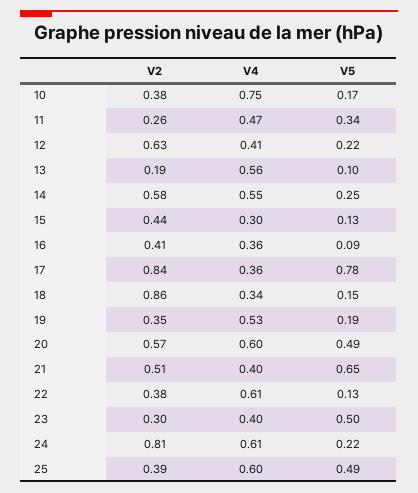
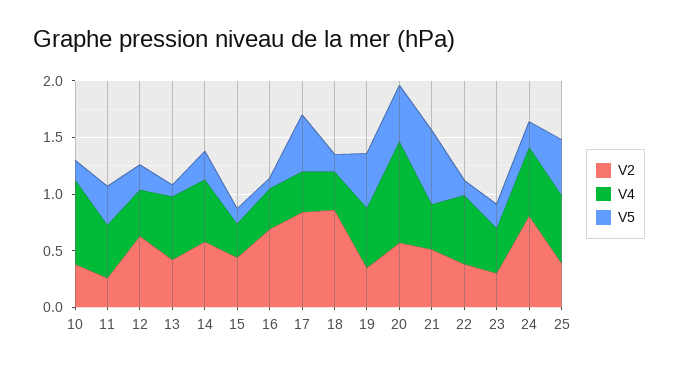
V2, 13: 0.19 -> 0.4
V2, 16: 0.41 -> 0.7
V5, 17: 0.78 -> 0.5
V5, 19: 0.19 -> 0.5
V4, 20: 0.6 -> 0.9
V5, 23: 0.5 -> 0.2

